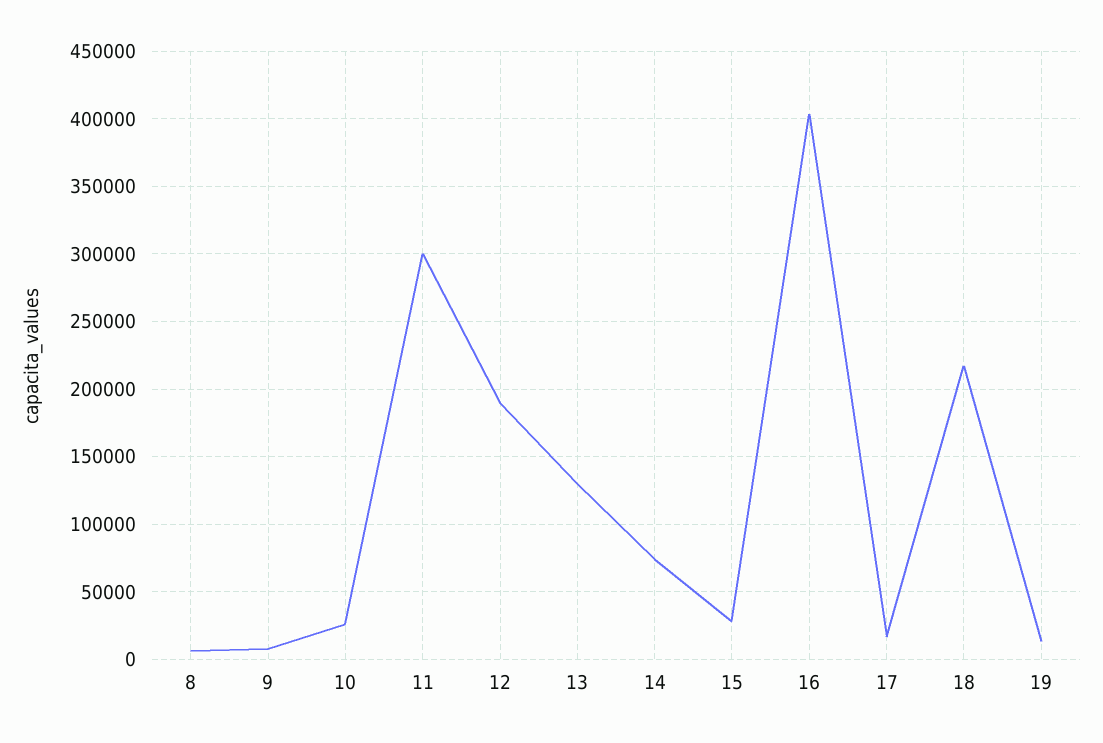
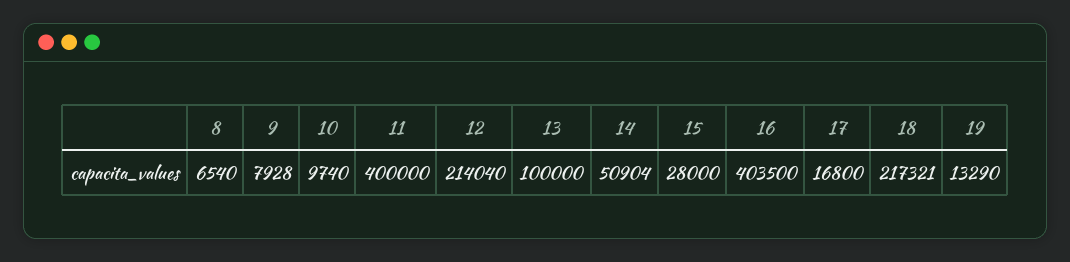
10: 25000 -> 9740
11: 300000 -> 400000
12: 190000 -> 214040
13: 130000 -> 100000
14: 75000 -> 50904

